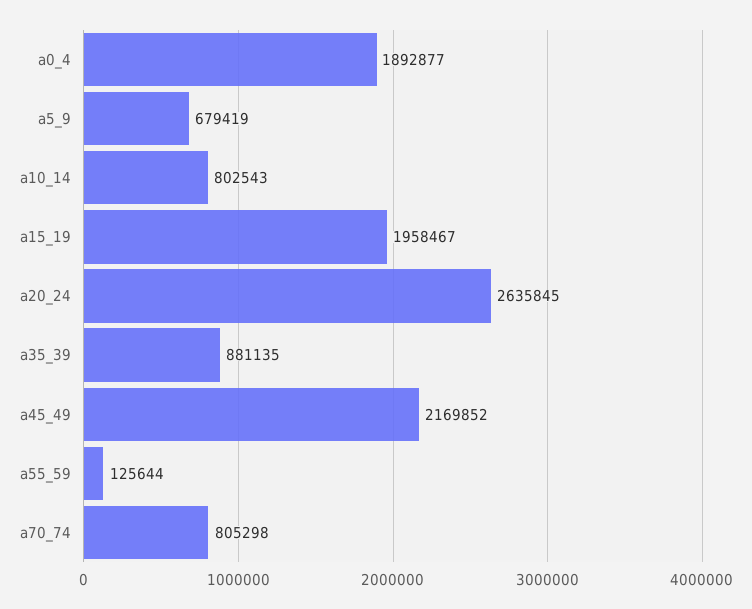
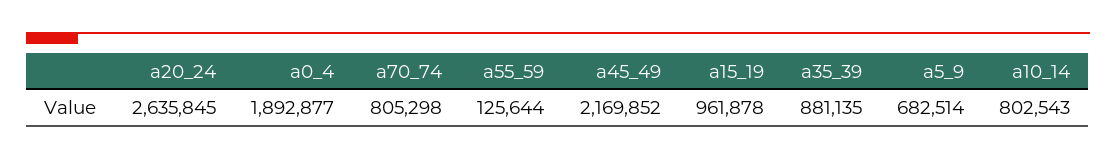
a5_9: 679419 -> 682514
a15_19: 1958467 -> 961878

